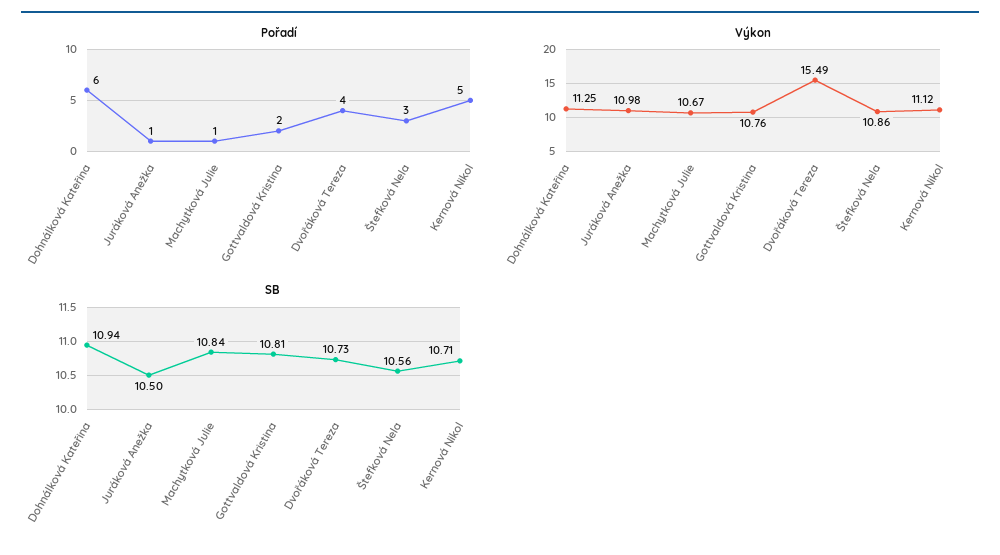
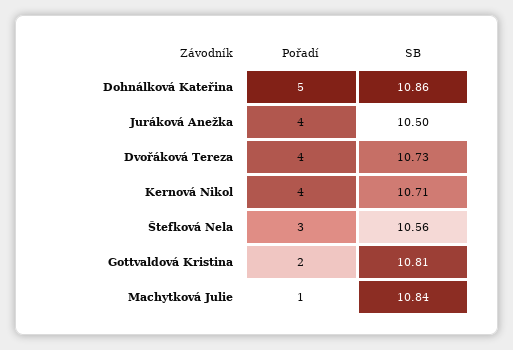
Pořadí, Dohnálková Kateřina: 6 -> 5
Pořadí, Juráková Anežka: 1 -> 4
Pořadí, Kernová Nikol: 5 -> 4
Výkon, Dohnálková Kateřina: 11.25 -> none
Výkon, Juráková Anežka: 10.98 -> none
Výkon, Machytková Julie: 10.67 -> none
Výkon, Gottvaldová Kristina: 10.76 -> none
Výkon, Dvořáková Tereza: 15.49 -> none
Výkon, Štefková Nela: 10.86 -> none
Výkon, Kernová Nikol: 11.12 -> none
SB, Dohnálková Kateřina: 10.94 -> 10.86

